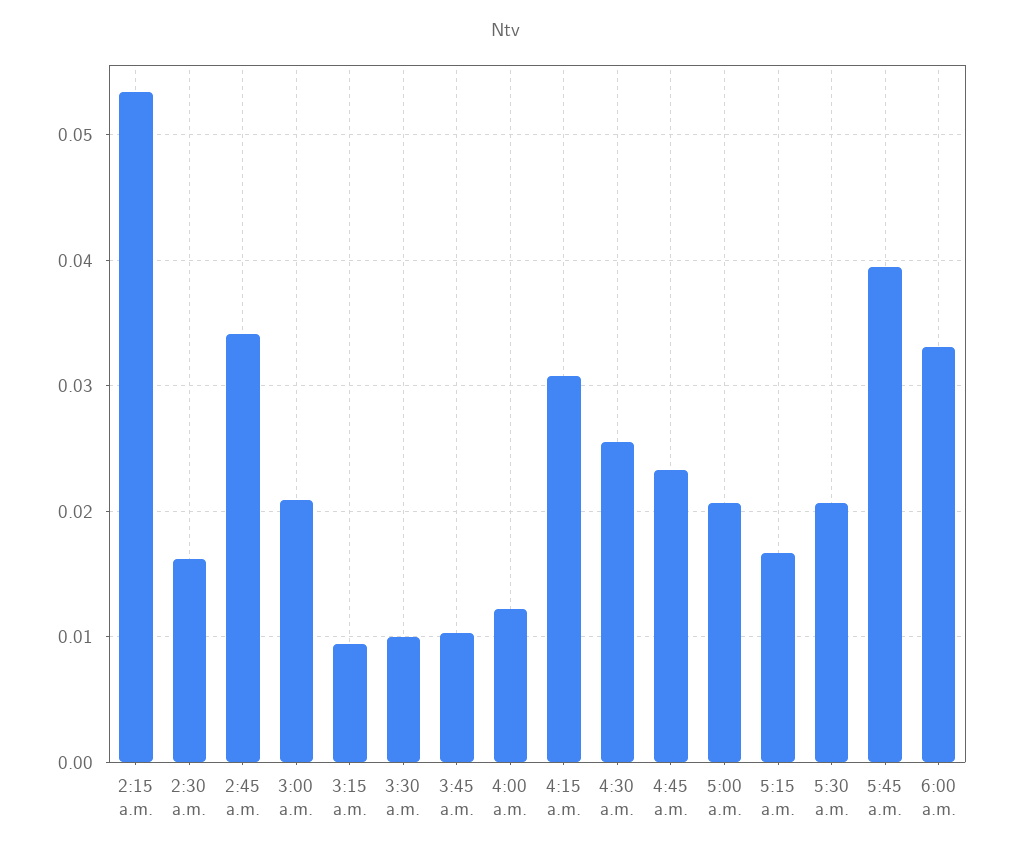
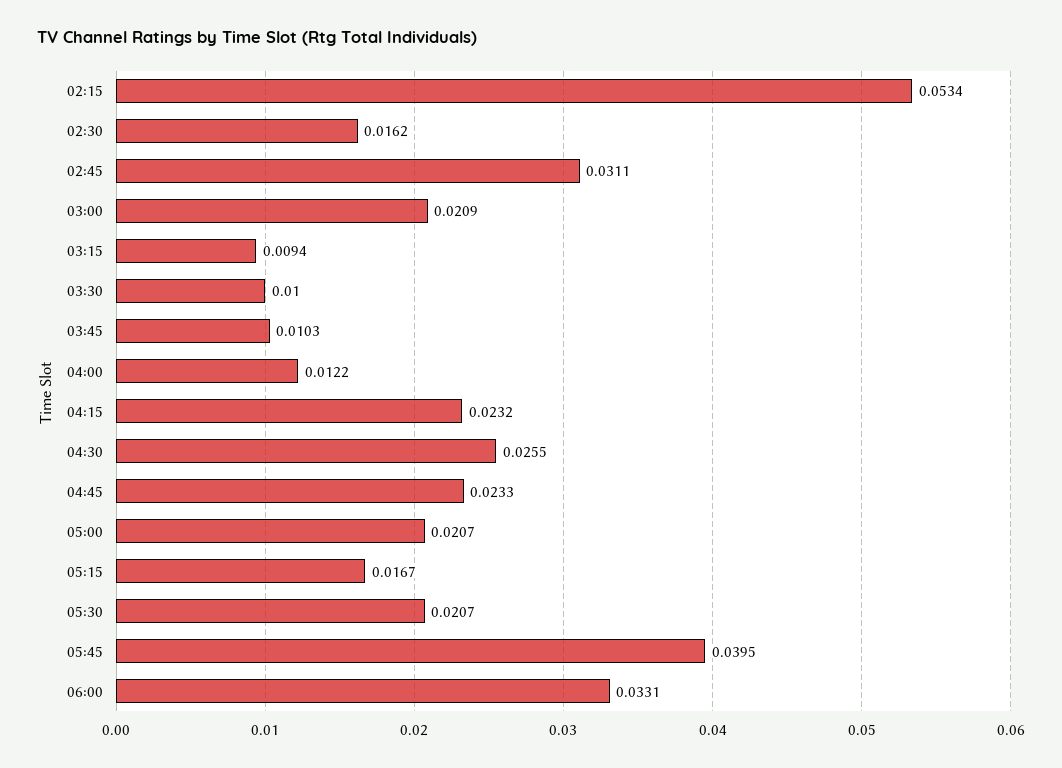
2:45 a.m.: 0.034 -> 0.0311
4:15 a.m.: 0.031 -> 0.0232

